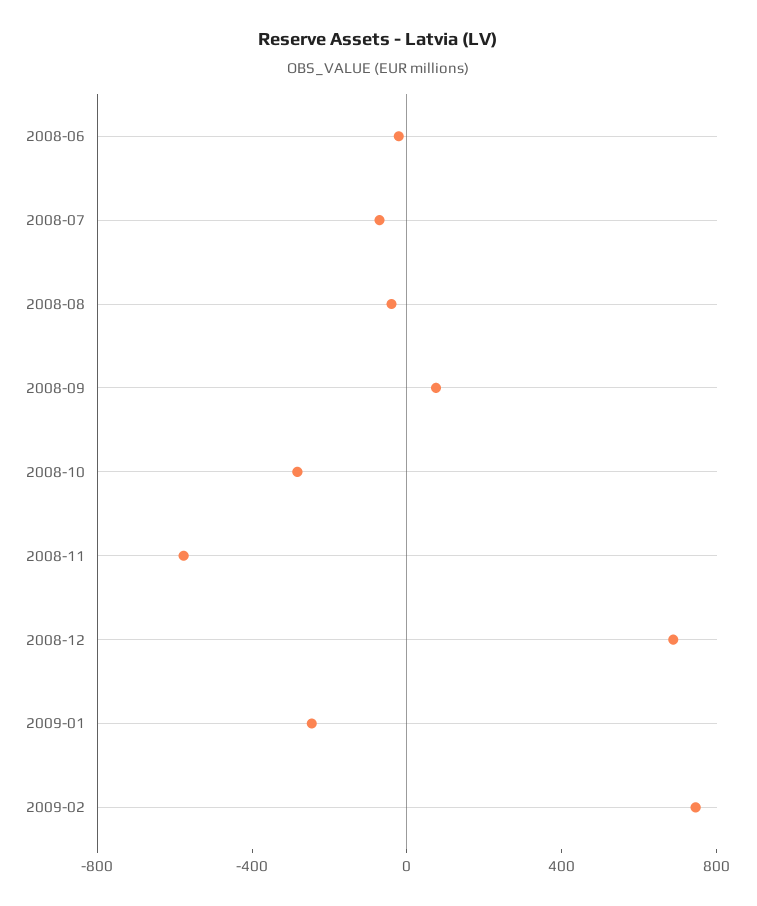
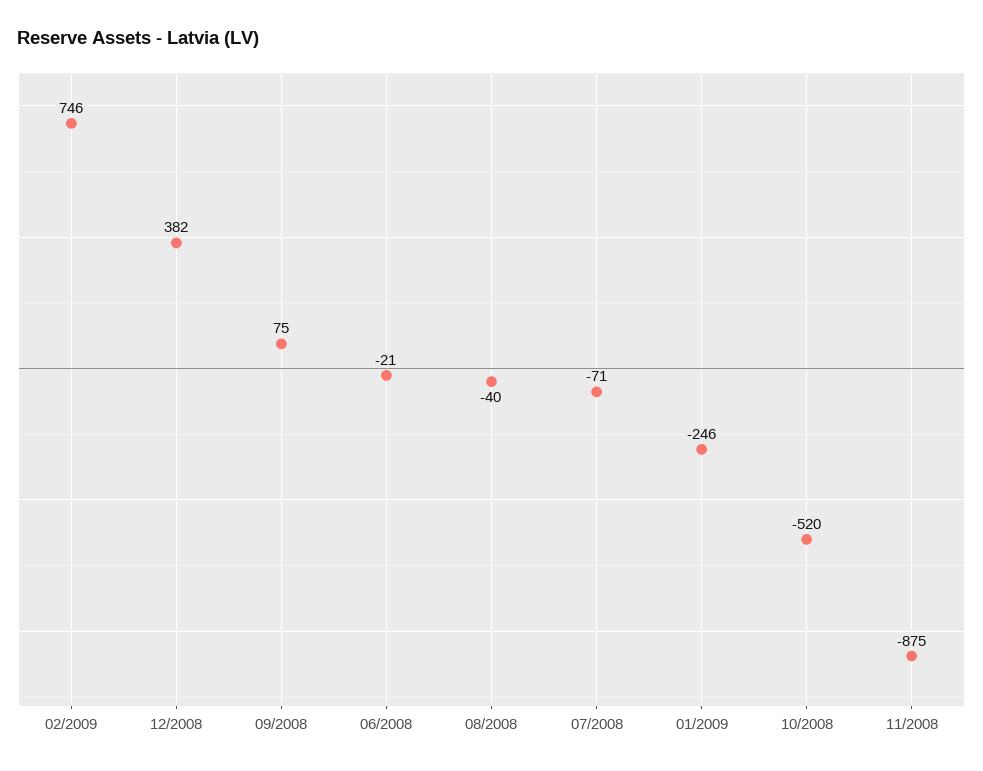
2008-10: -300 -> -520
2008-11: -600 -> -875
2008-12: 700 -> 382

